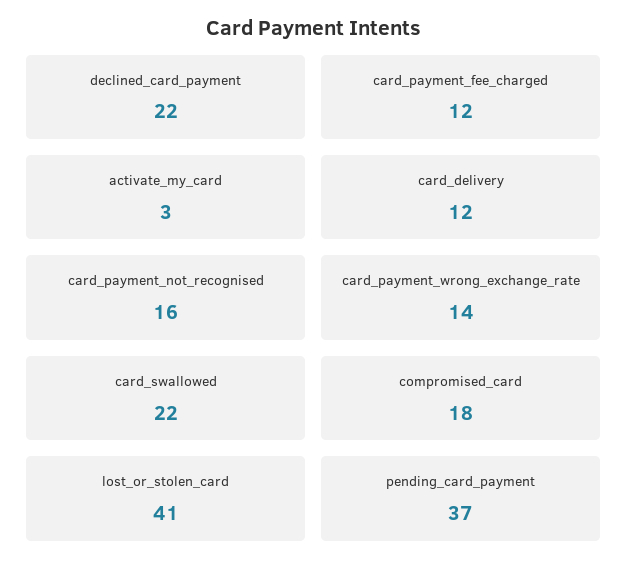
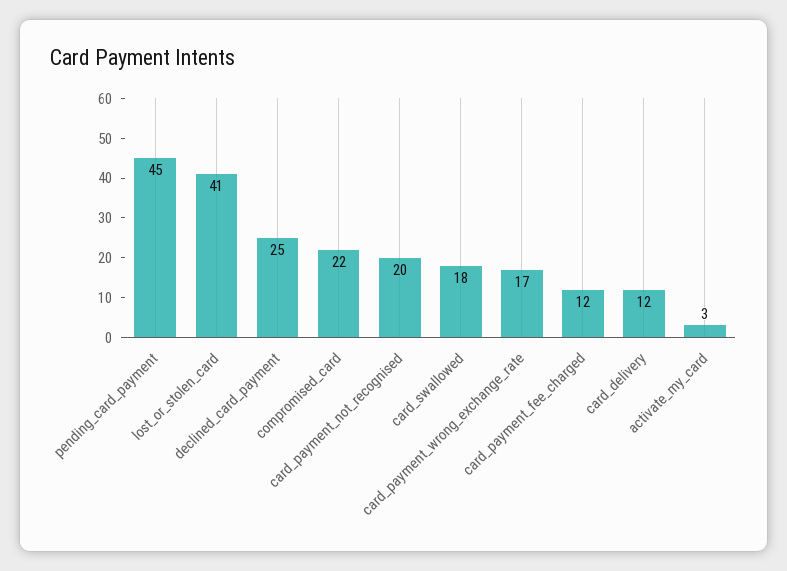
declined_card_payment: 22 -> 25
card_payment_not_recognised: 16 -> 20
card_payment_wrong_exchange_rate: 14 -> 17
card_swallowed: 22 -> 18
compromised_card: 18 -> 22
pending_card_payment: 37 -> 45

